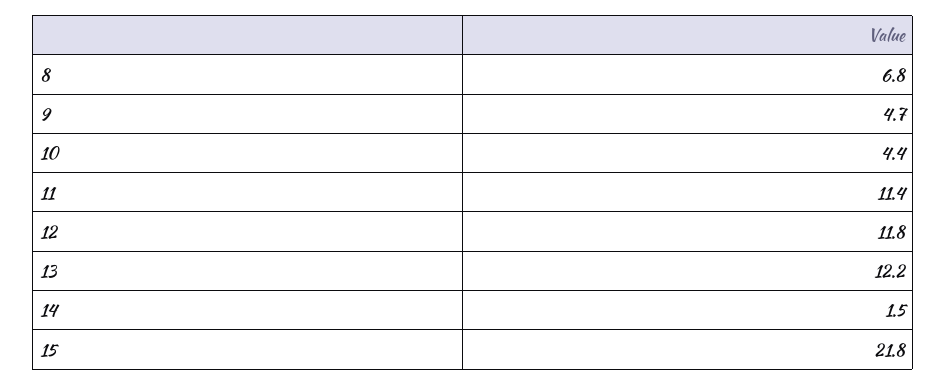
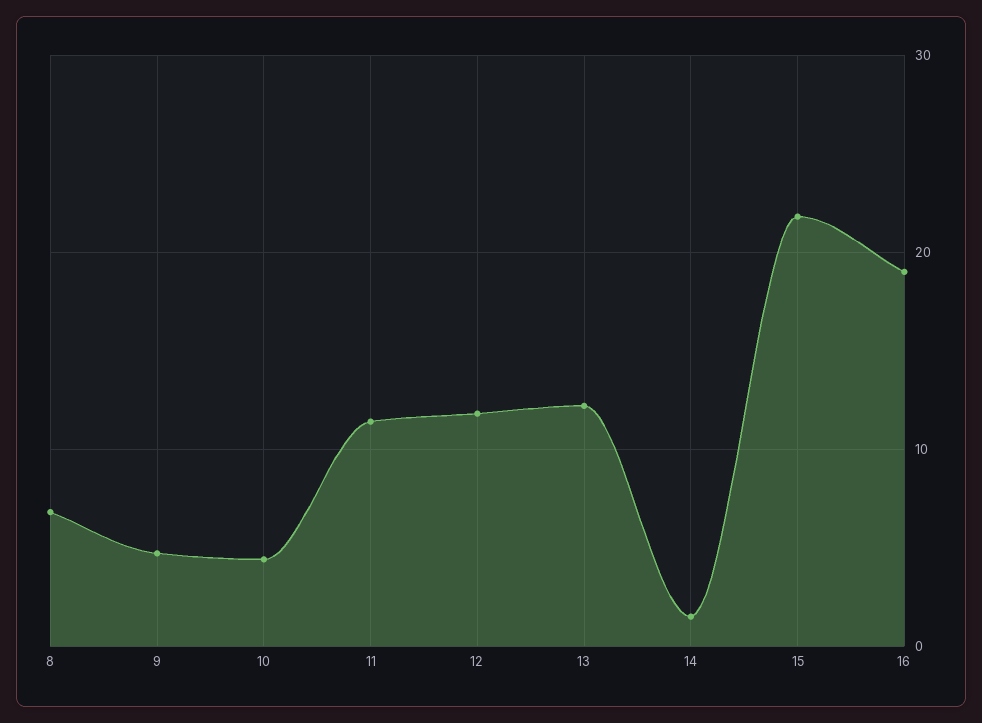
16: none -> 19

